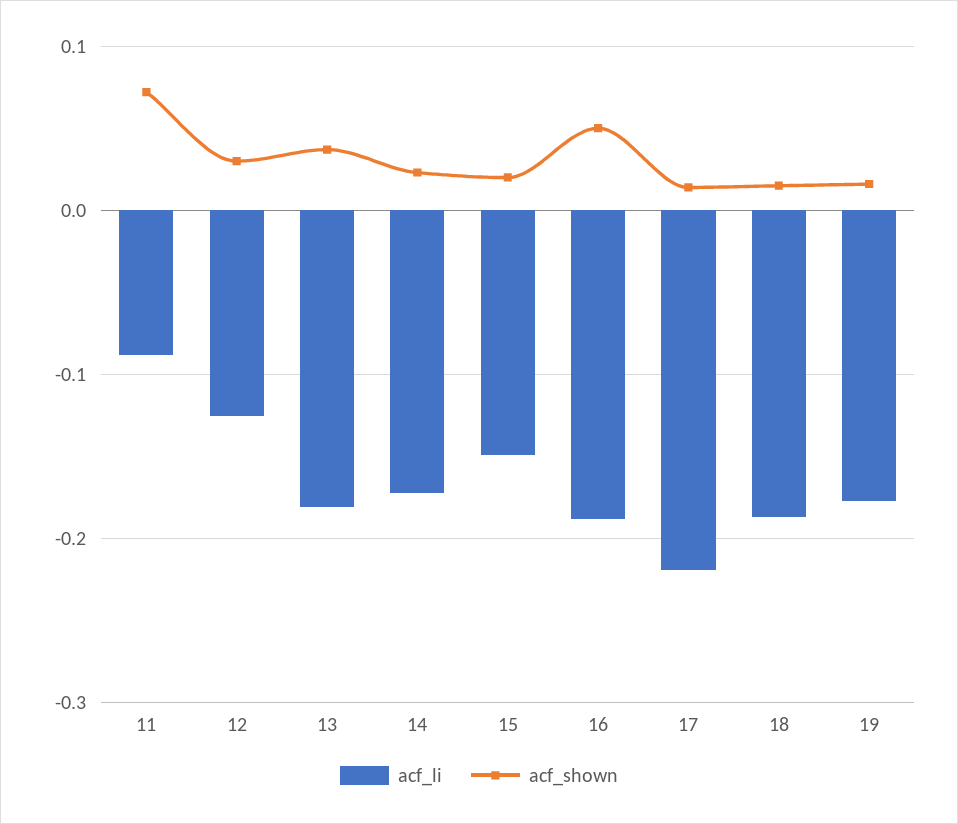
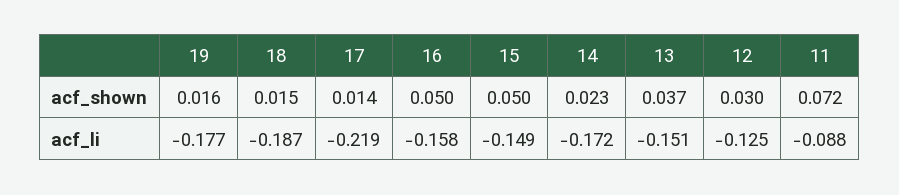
acf_li, 13: -0.18 -> -0.151
acf_shown, 15: 0.02 -> 0.05
acf_li, 16: -0.19 -> -0.158

